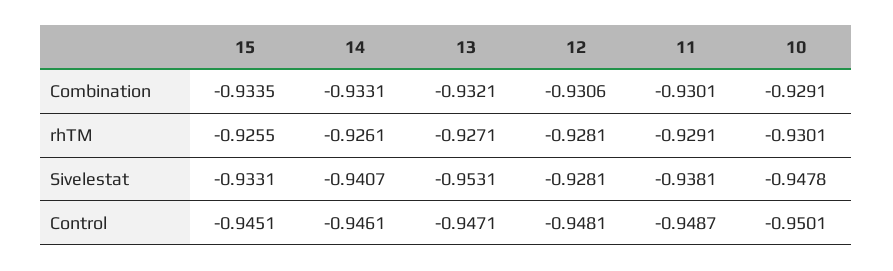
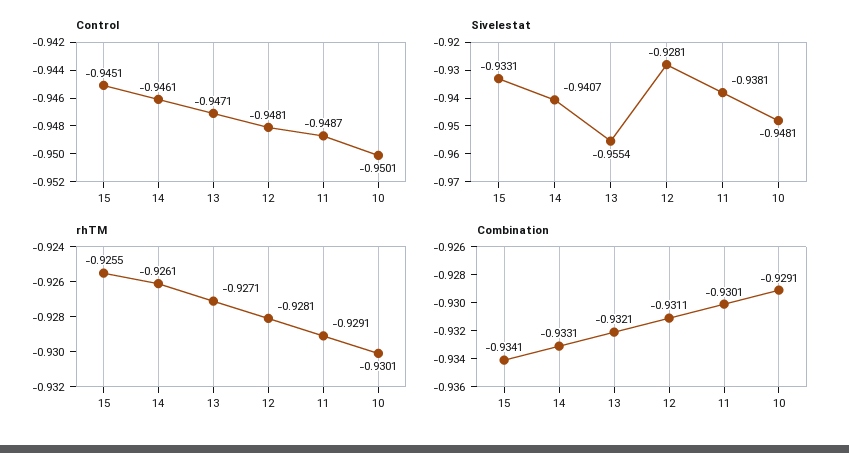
Combination, 15: -0.9335 -> -0.9341
Combination, 12: -0.9306 -> -0.9311
Sivelestat, 13: -0.9531 -> -0.9554
Sivelestat, 10: -0.9478 -> -0.9481

